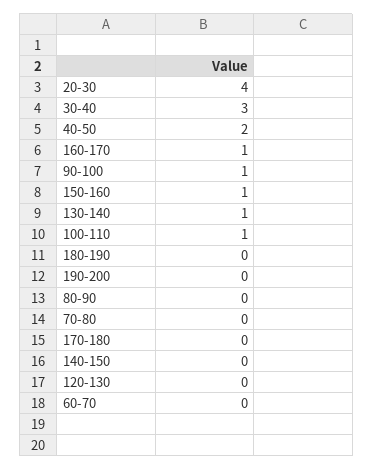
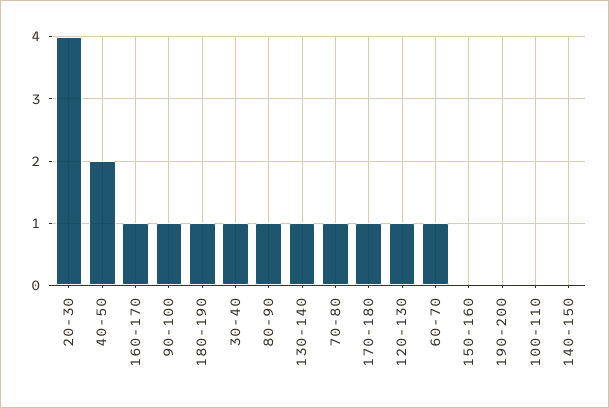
30-40: 3 -> 1
150-160: 1 -> 0
100-110: 1 -> 0
180-190: 0 -> 1
80-90: 0 -> 1
70-80: 0 -> 1
170-180: 0 -> 1
120-130: 0 -> 1
60-70: 0 -> 1

